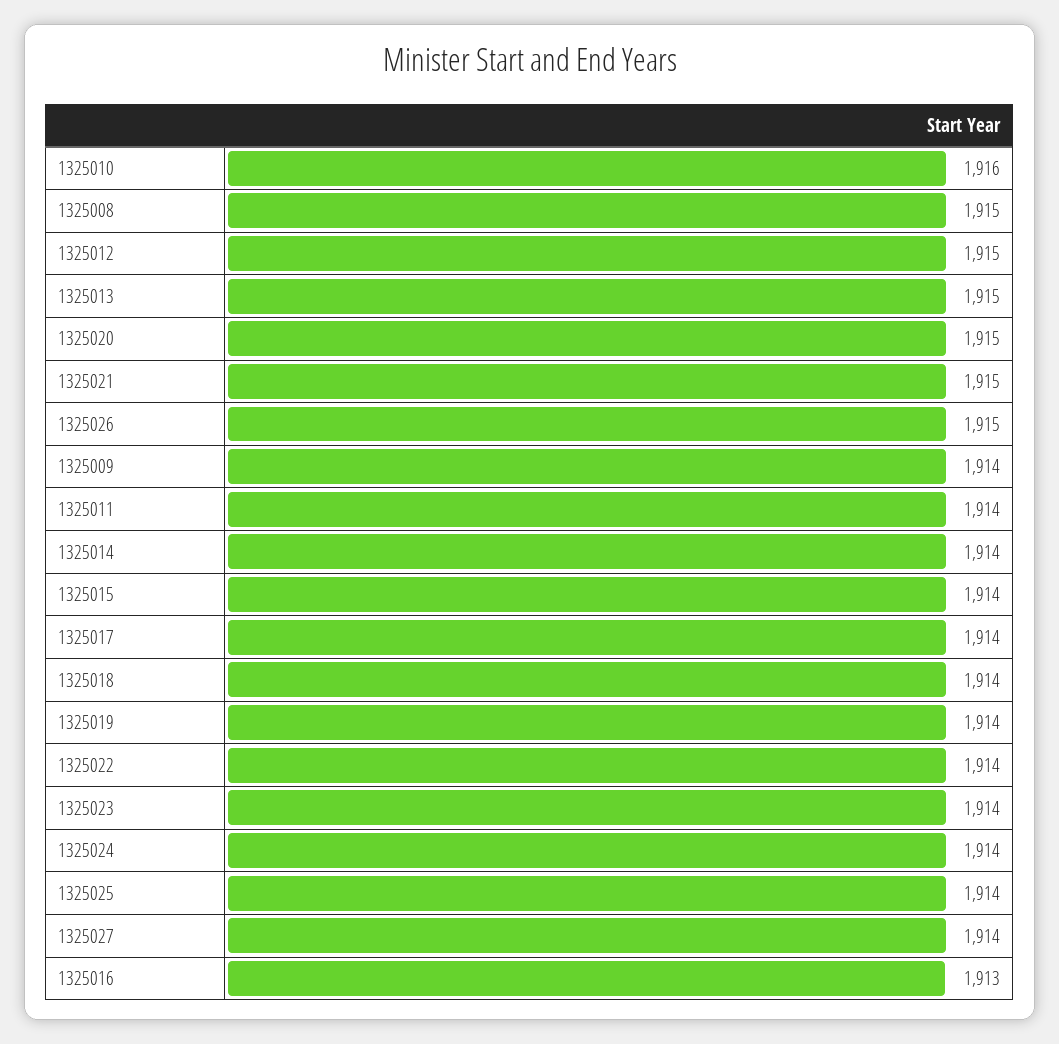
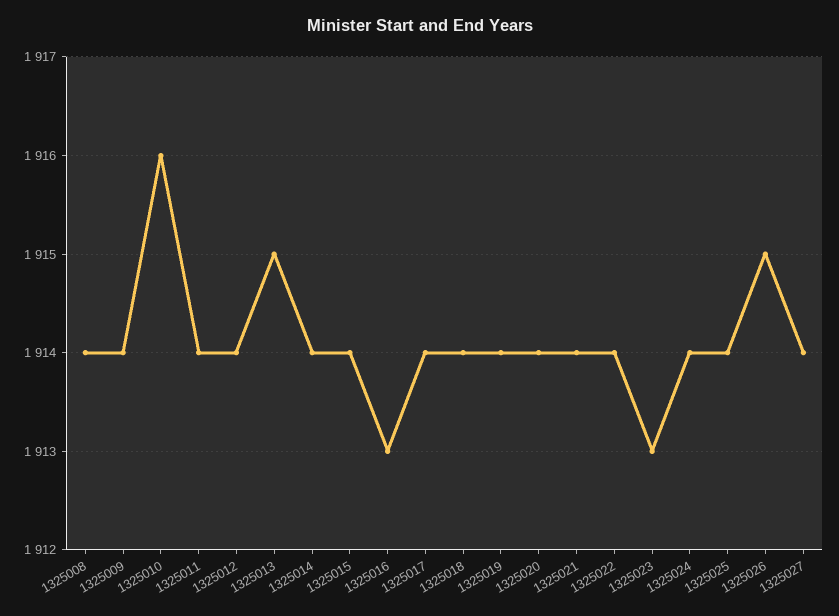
1325008: 1915 -> 1914
1325012: 1915 -> 1914
1325020: 1915 -> 1914
1325021: 1915 -> 1914
1325023: 1914 -> 1913

